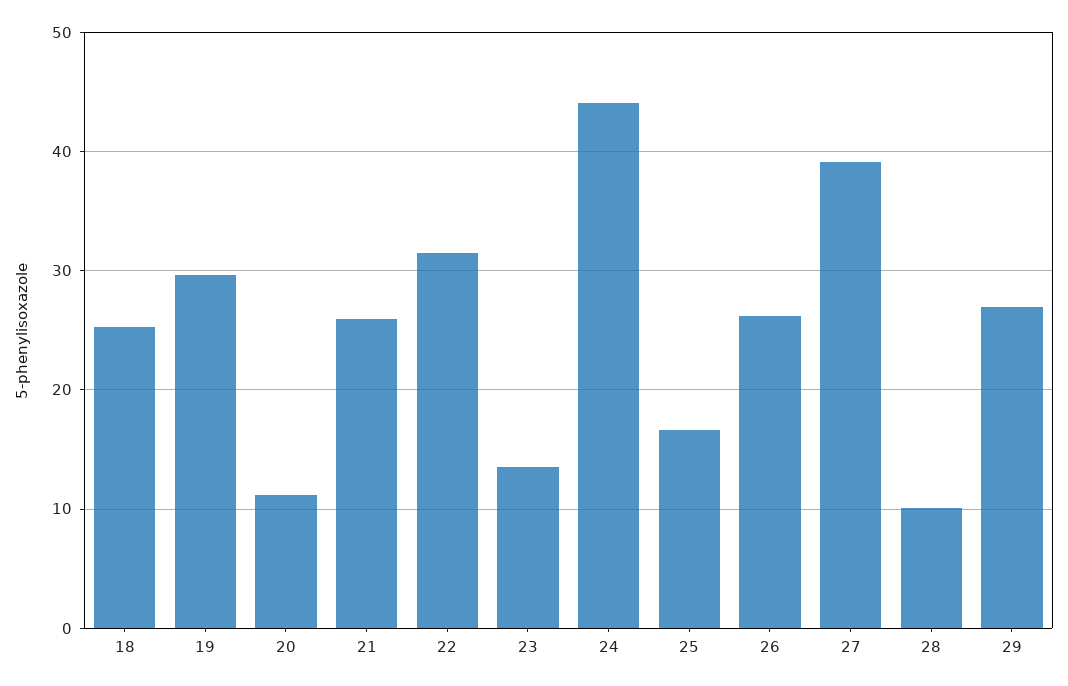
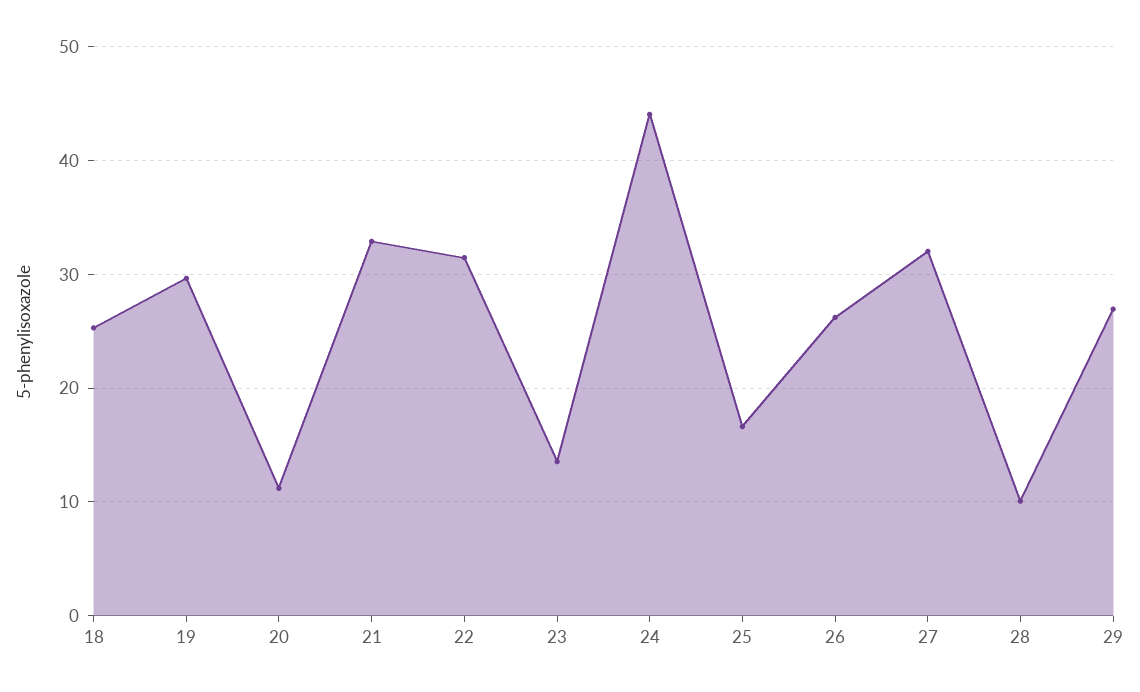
21: 26 -> 33
27: 39 -> 32

